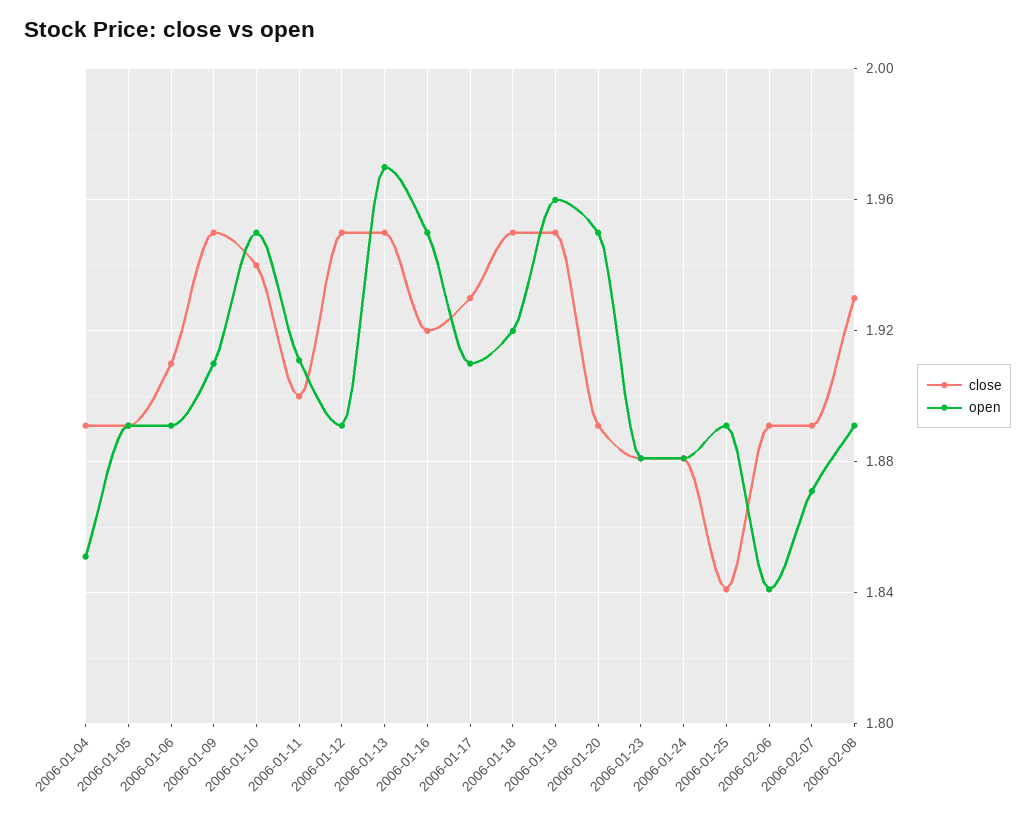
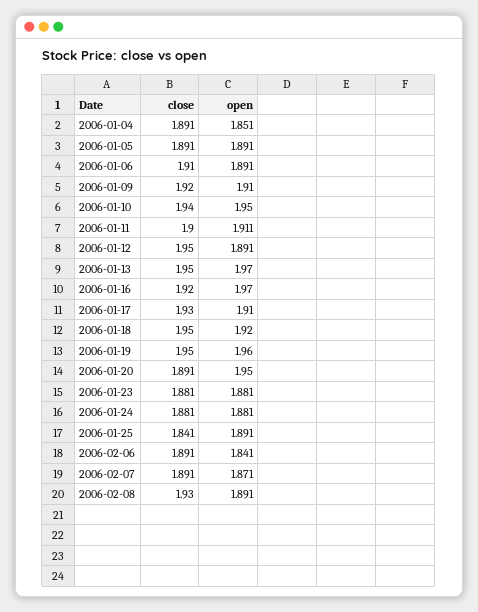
close, 2006-01-09: 1.95 -> 1.92
open, 2006-01-16: 1.95 -> 1.97

